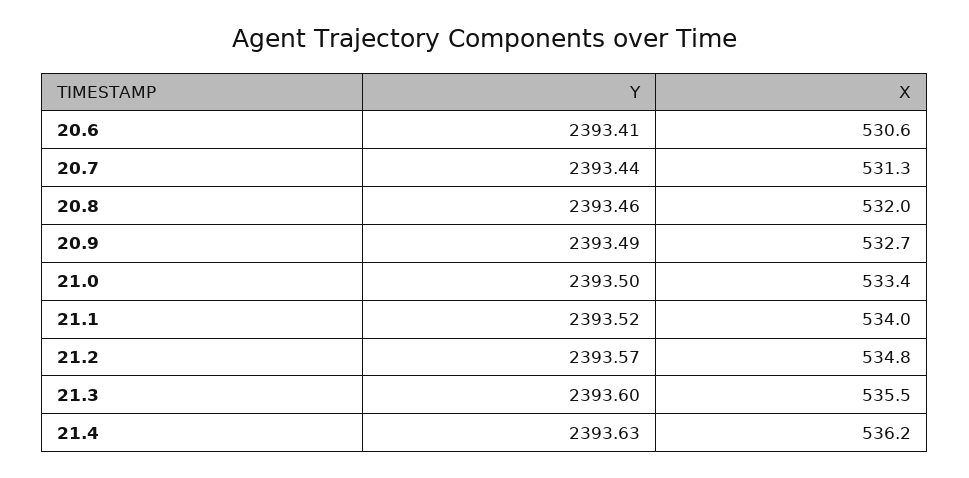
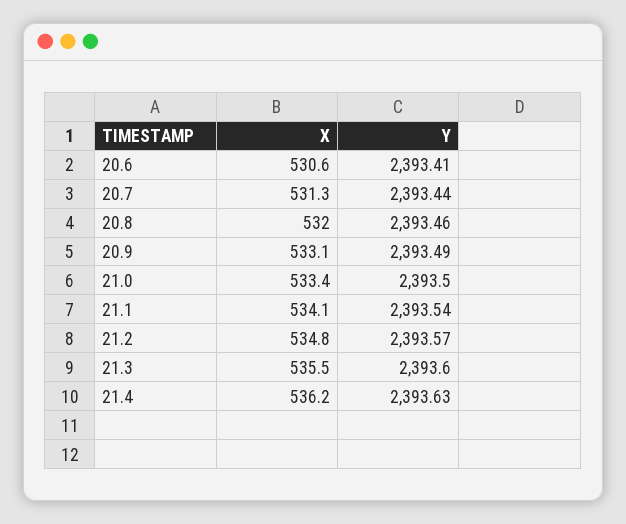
X, 20.9: 532.7 -> 533.1
Y, 21.1: 2393.52 -> 2393.54
X, 21.1: 534 -> 534.1

